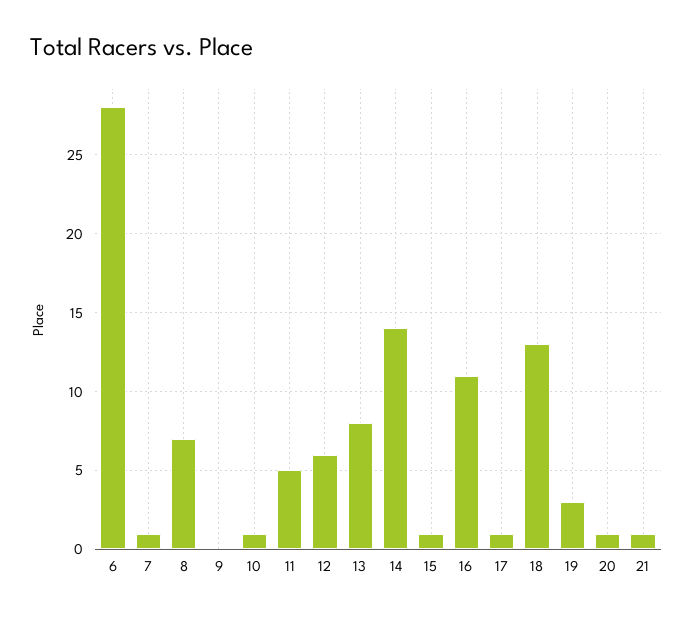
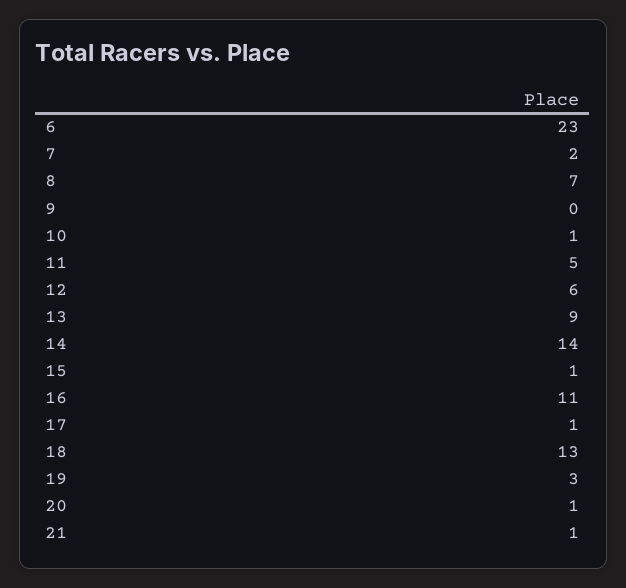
6: 28 -> 23
7: 1 -> 2
13: 8 -> 9

